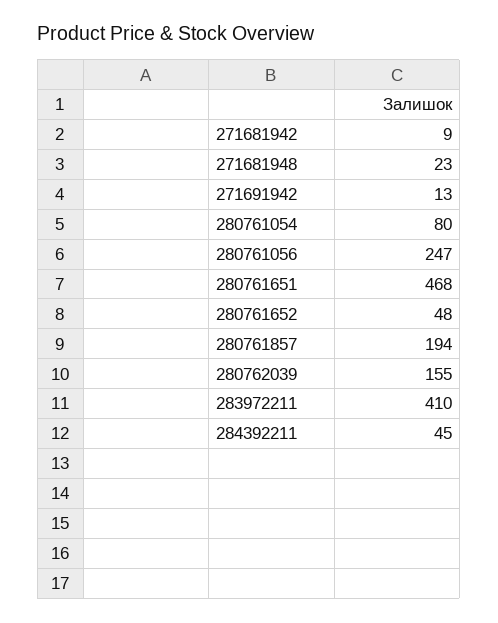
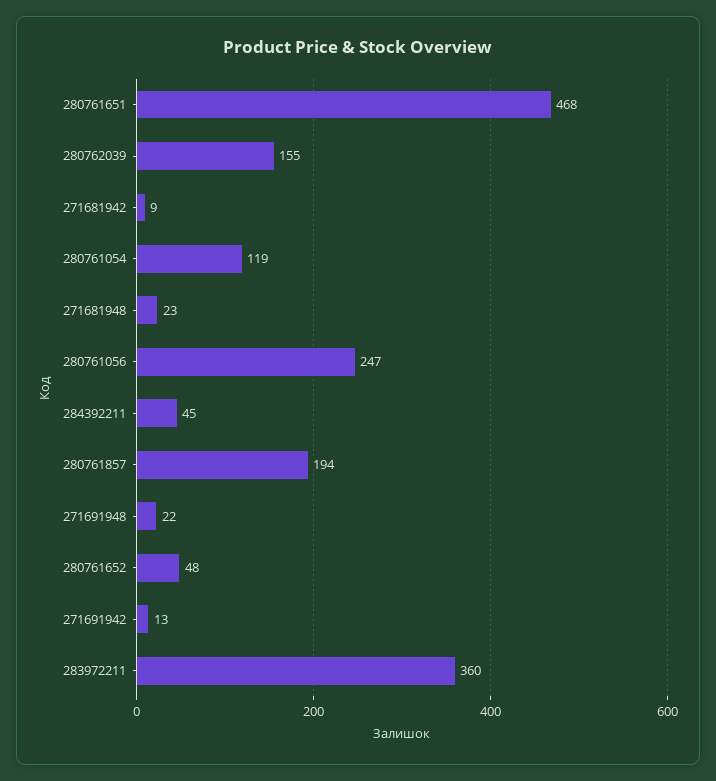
280761054: 80 -> 119
283972211: 410 -> 360
271691948: none -> 22

